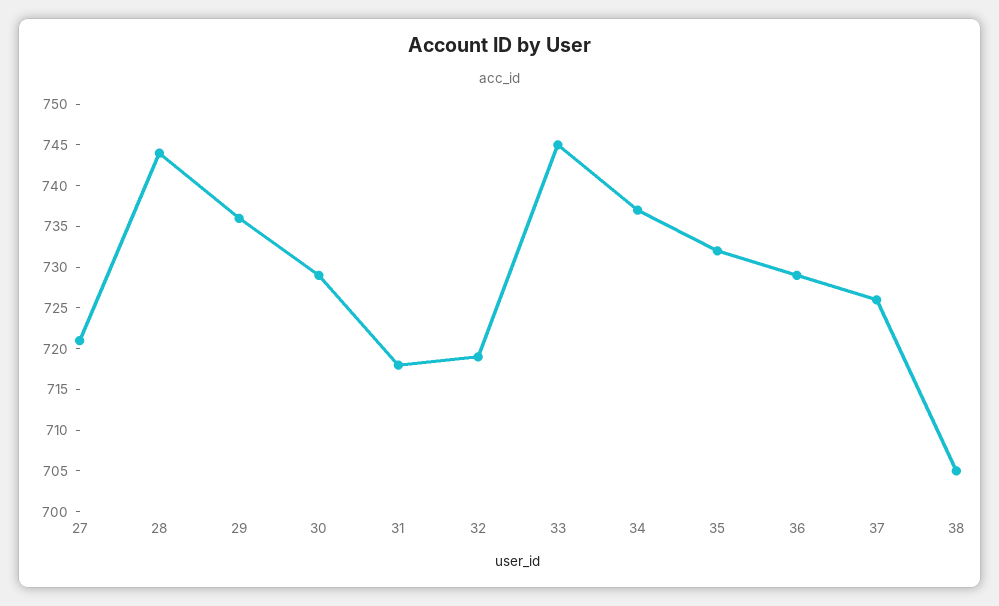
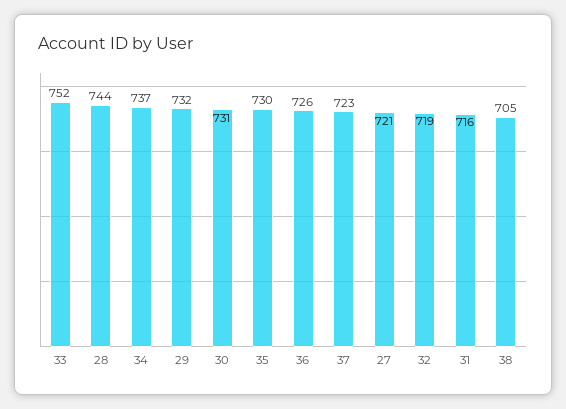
29: 736 -> 732
30: 729 -> 731
31: 718 -> 716
33: 745 -> 752
35: 732 -> 730
36: 729 -> 726
37: 726 -> 723

